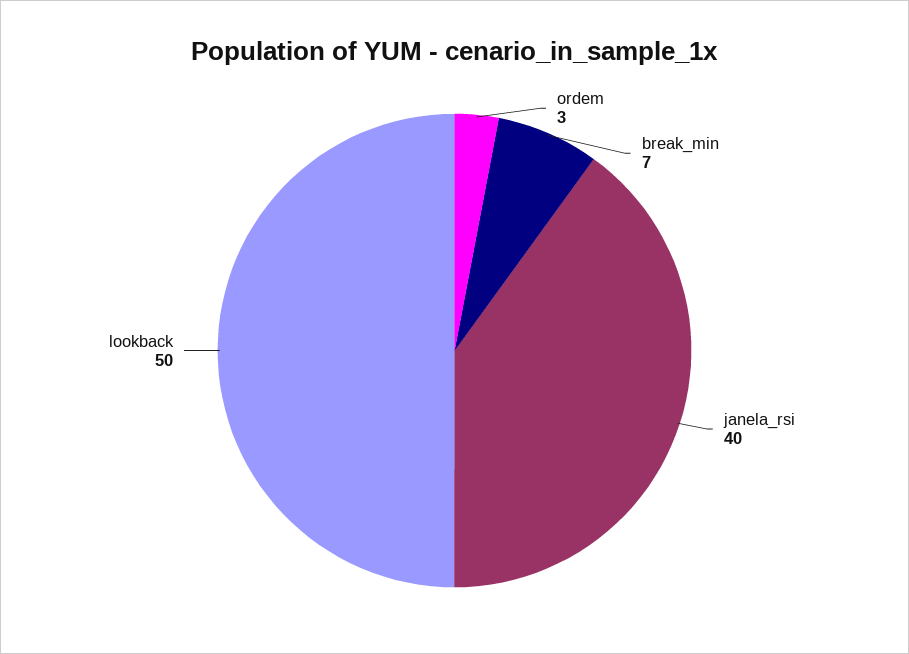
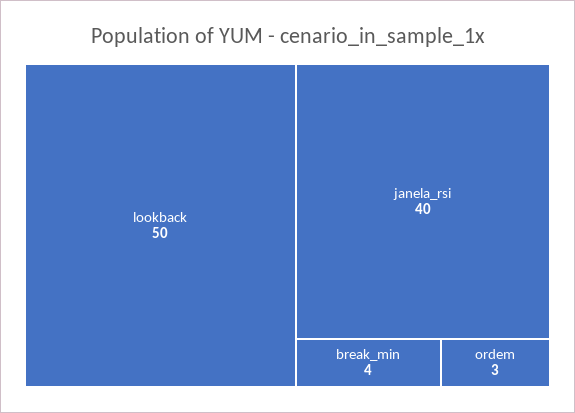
break_min: 7 -> 4

